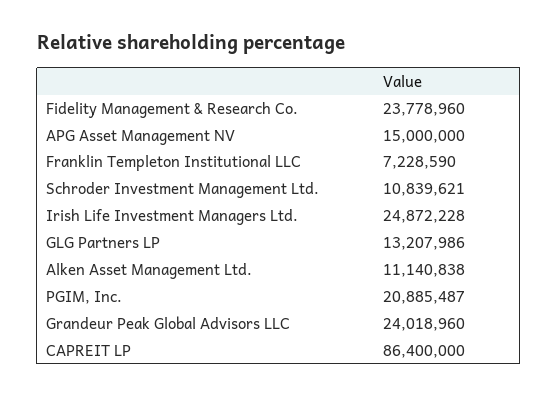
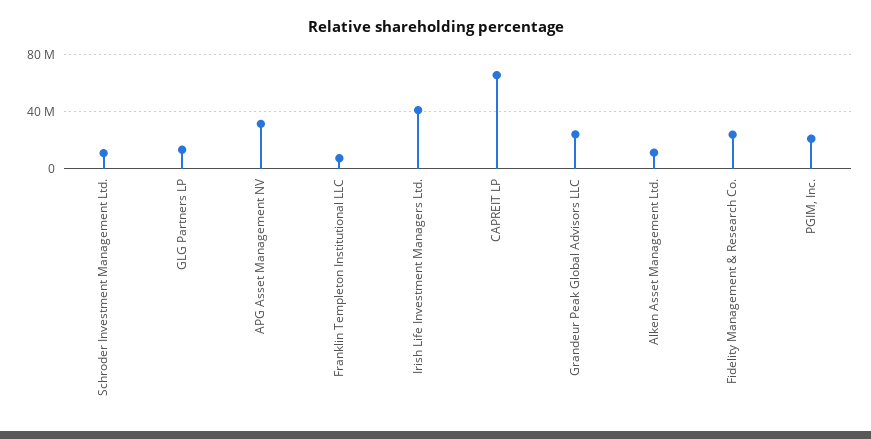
APG Asset Management NV: 15000000 -> 30000000
Irish Life Investment Managers Ltd.: 24872228 -> 40000000
CAPREIT LP: 86400000 -> 65000000

